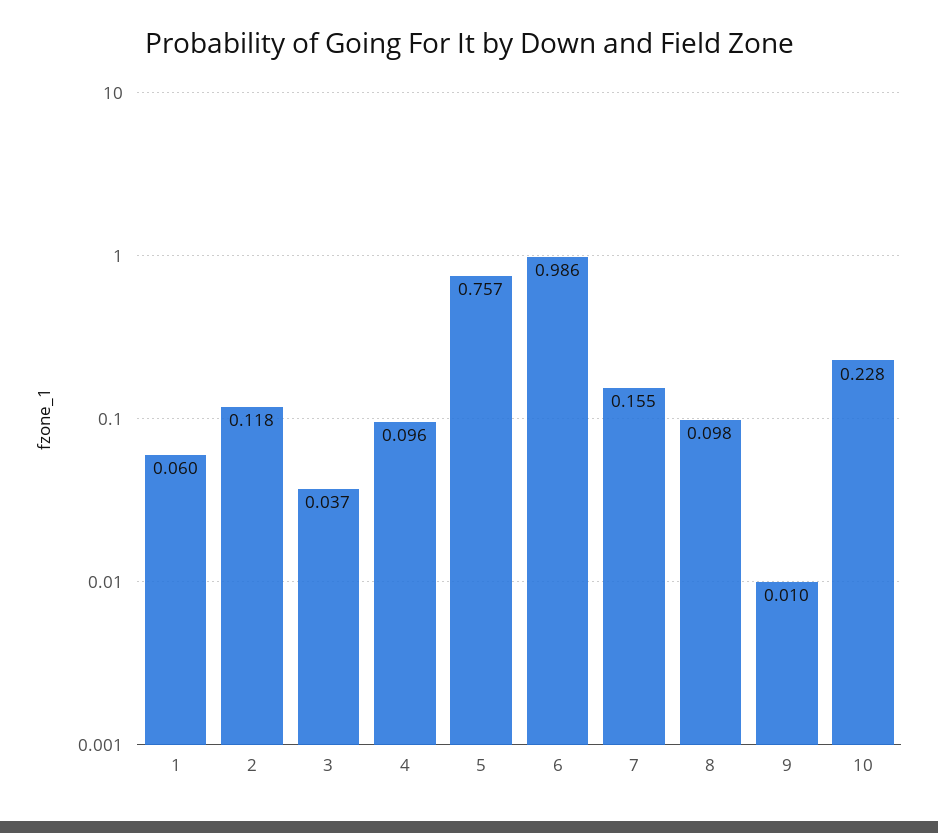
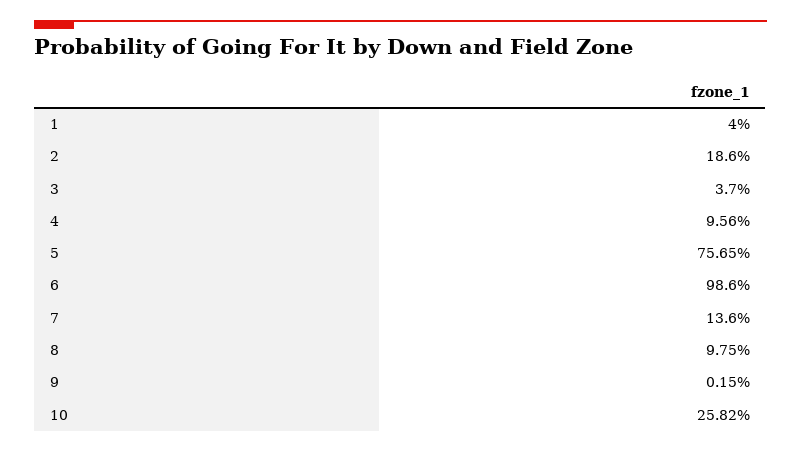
1: 0.06 -> 0.04
2: 0.118 -> 0.186
7: 0.155 -> 0.136
9: 0.01 -> 0.0015
10: 0.228 -> 0.2582

